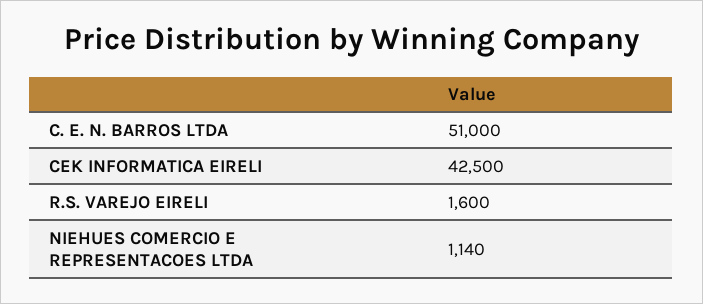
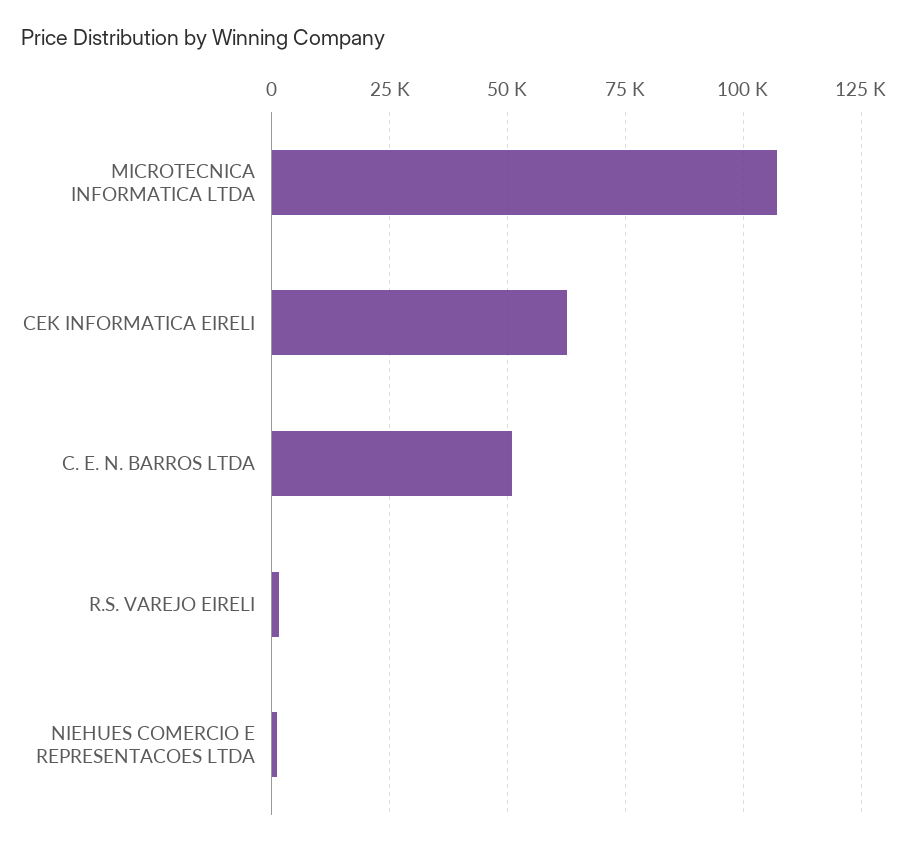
CEK INFORMATICA EIRELI: 42500 -> 62500
MICROTECNICA INFORMATICA LTDA: none -> 107500

